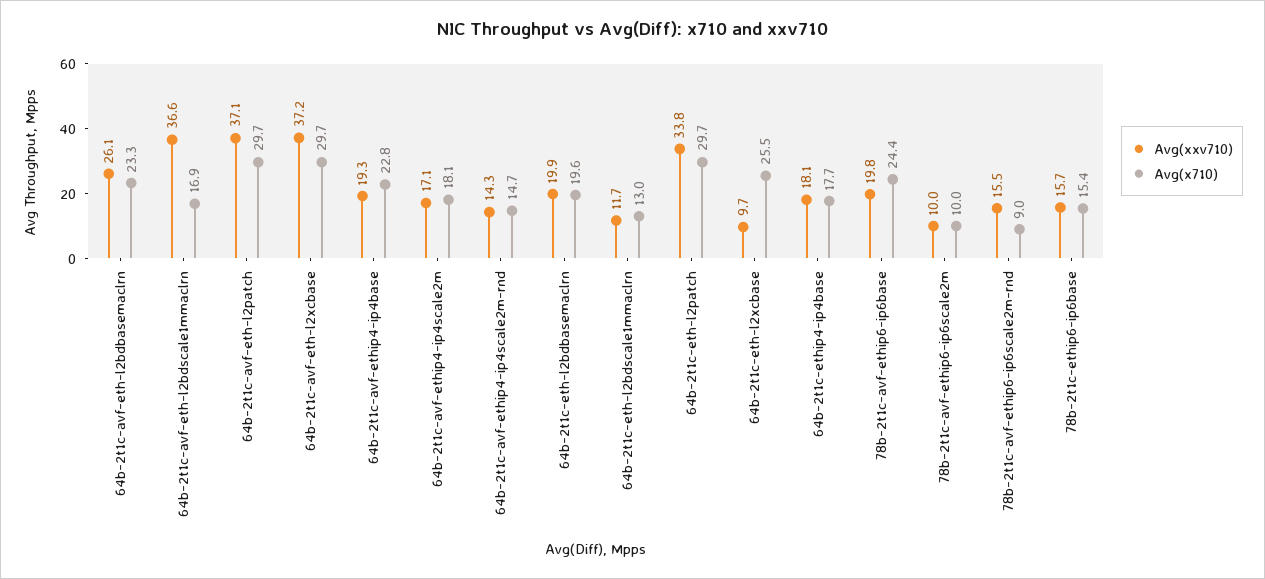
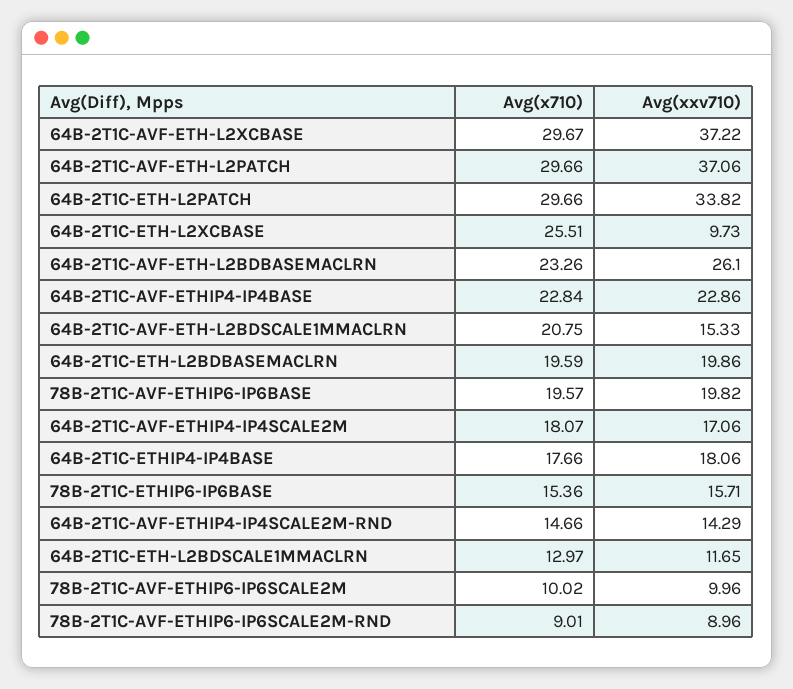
Avg(xxv710), 64b-2t1c-avf-eth-l2bdscale1mmaclrn: 36.6 -> 15.33
Avg(x710), 64b-2t1c-avf-eth-l2bdscale1mmaclrn: 16.9 -> 20.75
Avg(xxv710), 64b-2t1c-avf-ethip4-ip4base: 19.3 -> 22.86
Avg(x710), 78b-2t1c-avf-ethip6-ip6base: 24.4 -> 19.57
Avg(xxv710), 78b-2t1c-avf-ethip6-ip6scale2m-rnd: 15.5 -> 8.96

